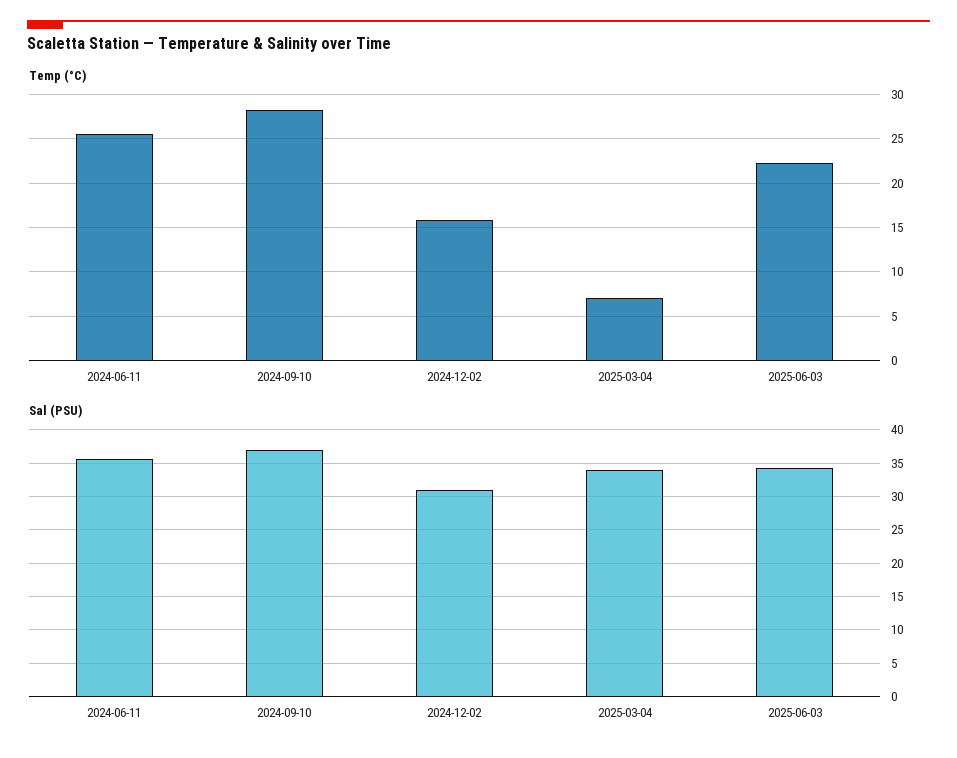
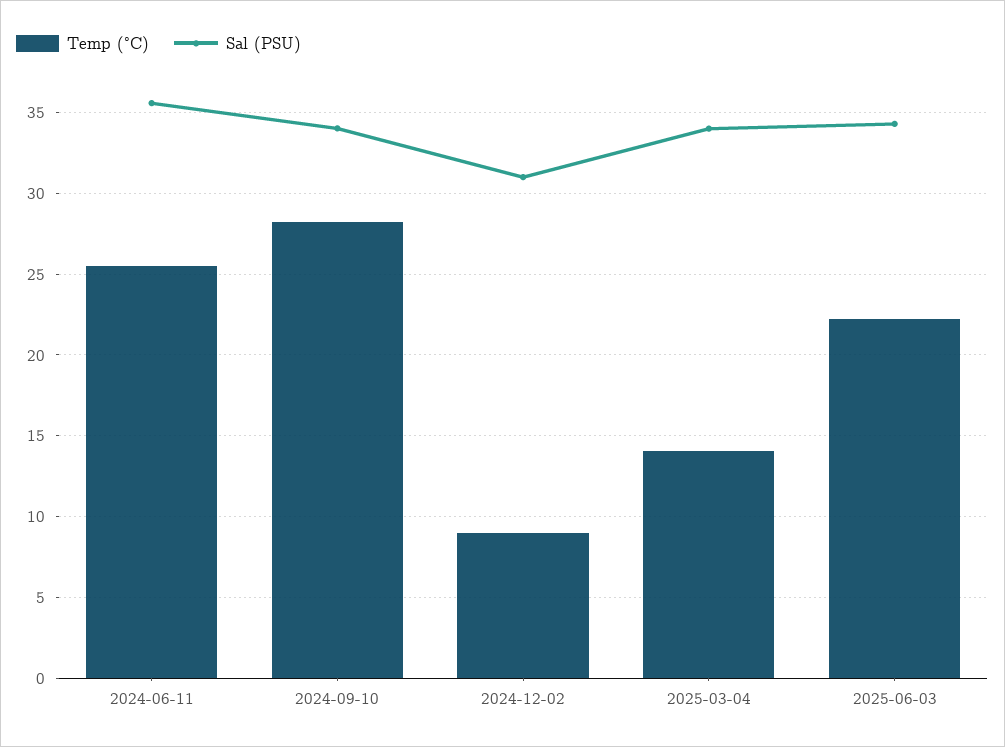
Temp (°C), 2024-12-02: 16 -> 9
Temp (°C), 2025-03-04: 7 -> 14
Sal (PSU), 2024-09-10: 37 -> 34

